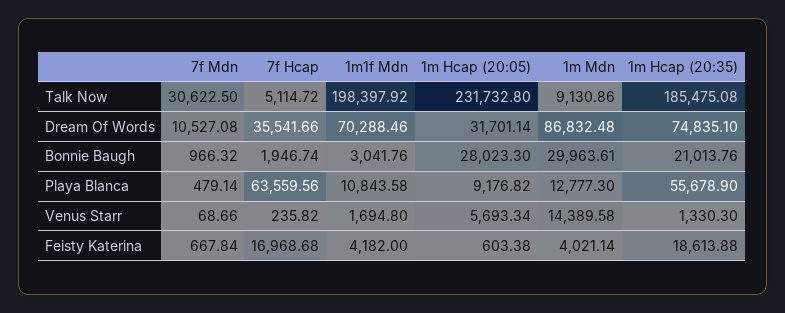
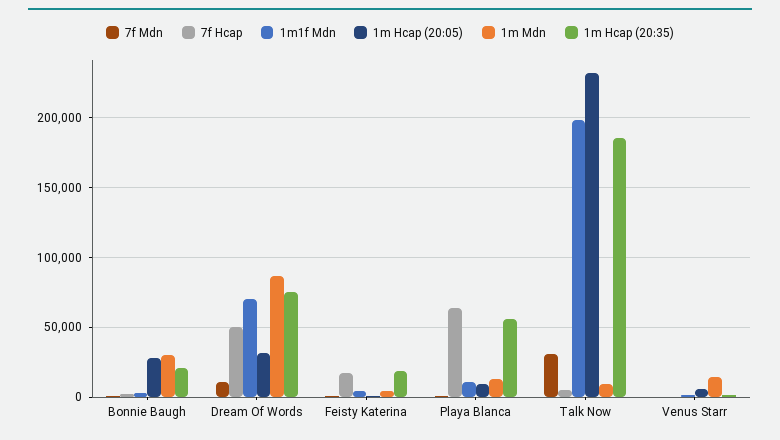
7f Hcap, Dream Of Words: 35541.66 -> 50000

